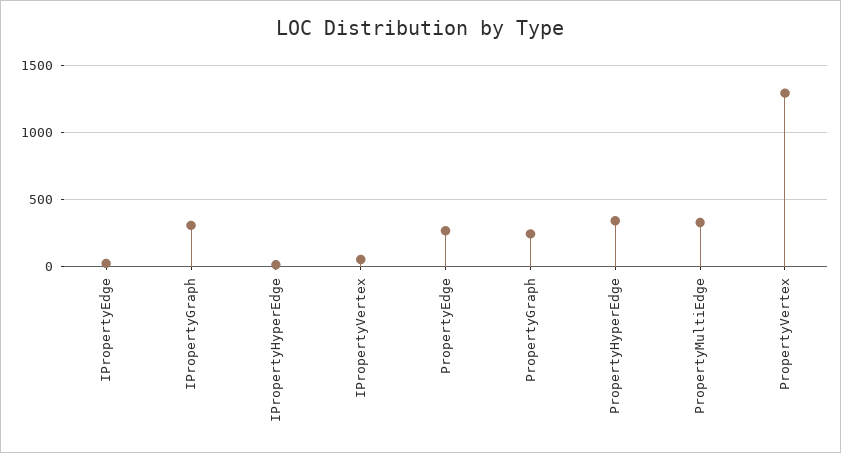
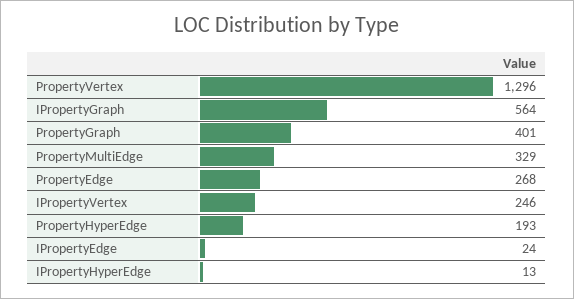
IPropertyGraph: 300 -> 564
IPropertyVertex: 50 -> 246
PropertyGraph: 250 -> 401
PropertyHyperEdge: 350 -> 193

